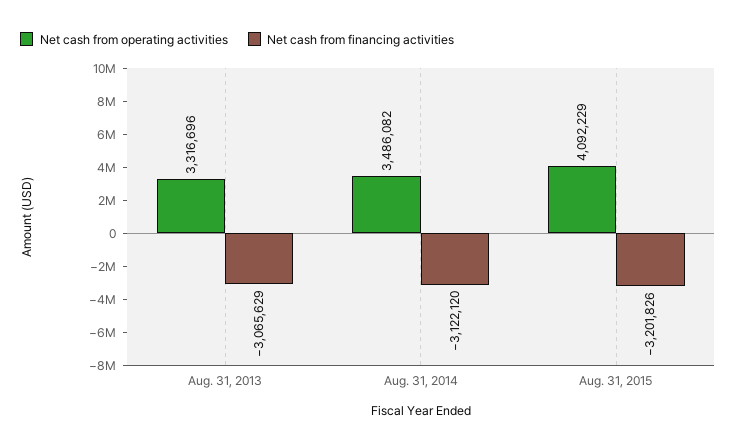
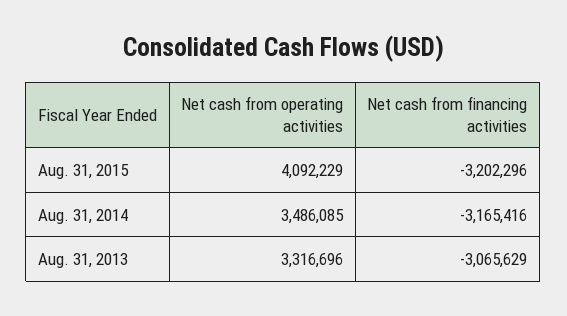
Net cash from operating activities, Aug. 31, 2014: 3486082 -> 3486085
Net cash from financing activities, Aug. 31, 2014: -3122120 -> -3165416
Net cash from financing activities, Aug. 31, 2015: -3201826 -> -3202296

